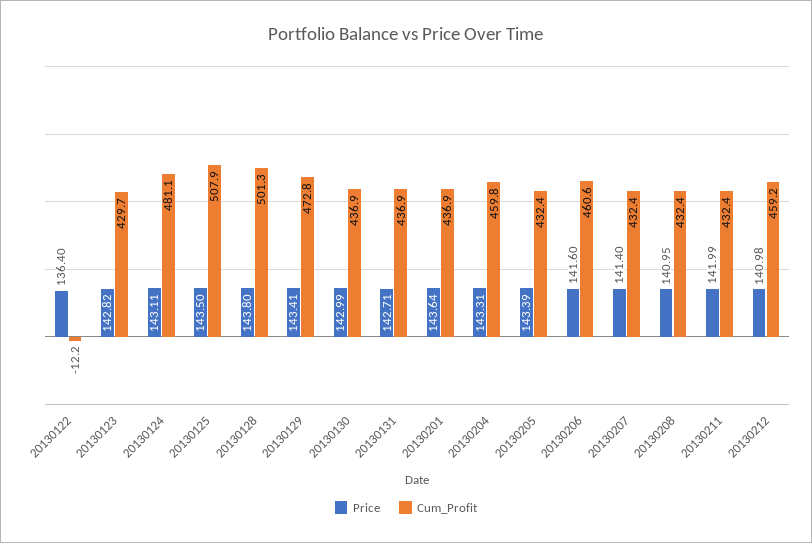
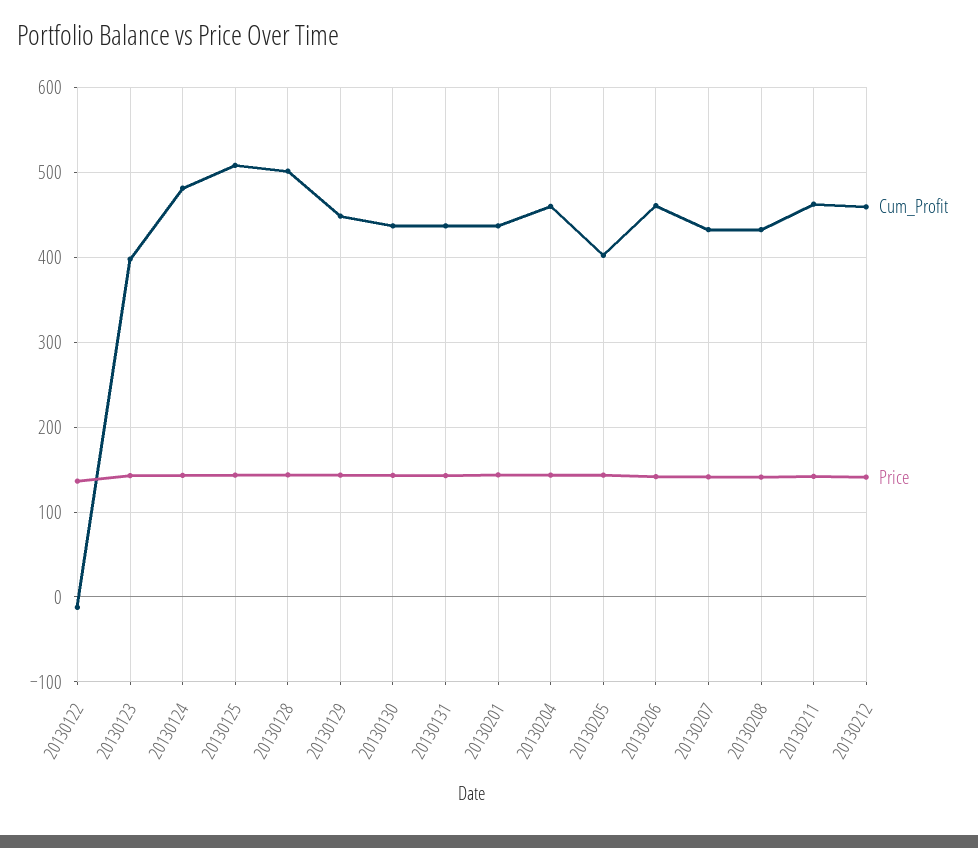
Cum_Profit, 20130123: 429.7 -> 400
Cum_Profit, 20130129: 472.8 -> 450
Cum_Profit, 20130205: 432.4 -> 400
Cum_Profit, 20130211: 432.4 -> 460

